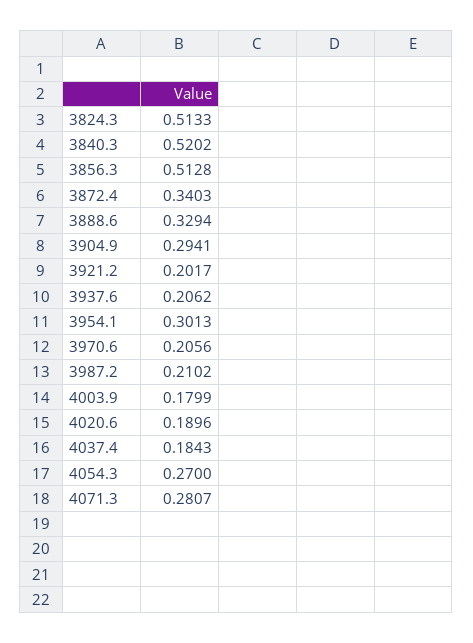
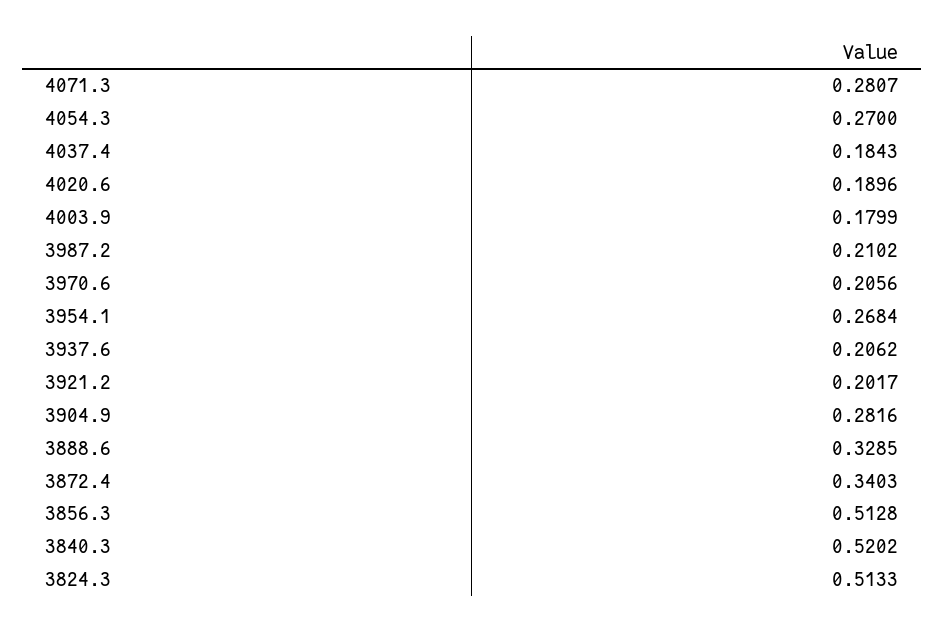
3888.6: 0.3294 -> 0.3285
3904.9: 0.2941 -> 0.2816
3954.1: 0.3013 -> 0.2684

